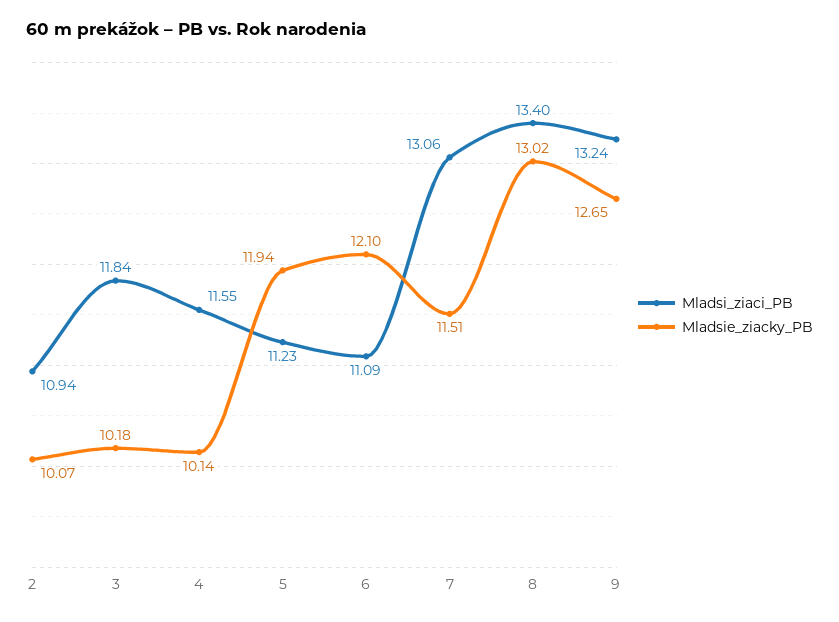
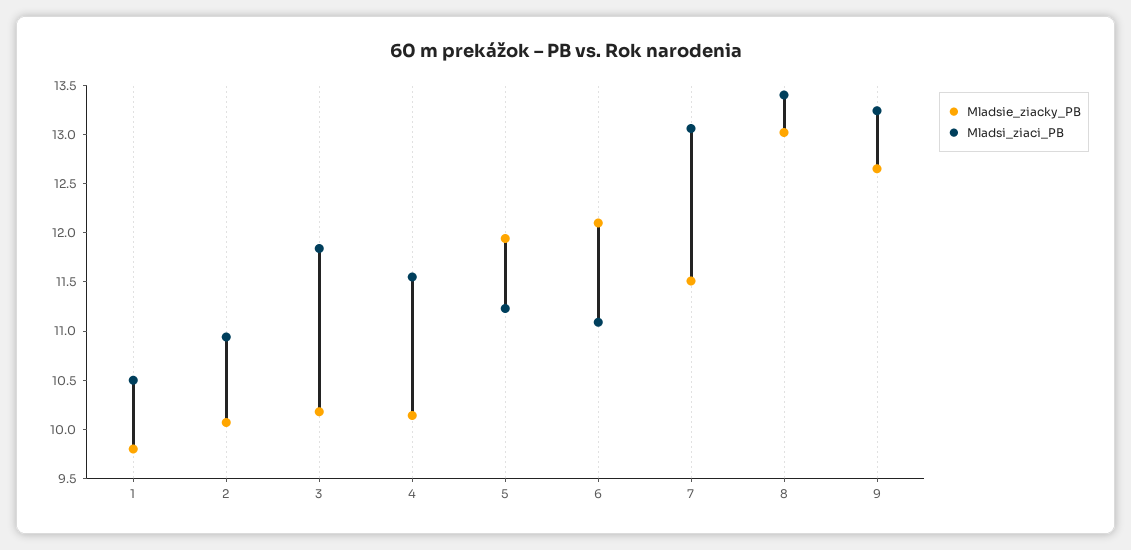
Mladsie_ziacky_PB, 1: none -> 9.8
Mladsi_ziaci_PB, 1: none -> 10.5

